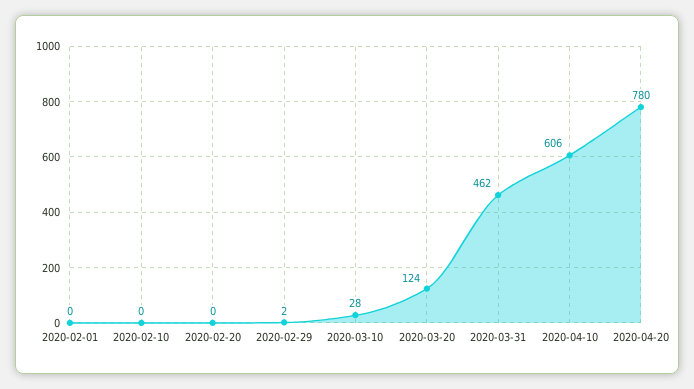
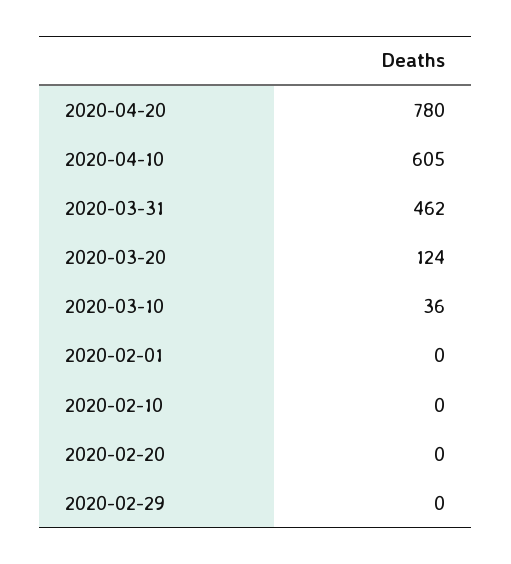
2020-02-29: 2 -> 0
2020-03-10: 28 -> 36
2020-04-10: 606 -> 605

